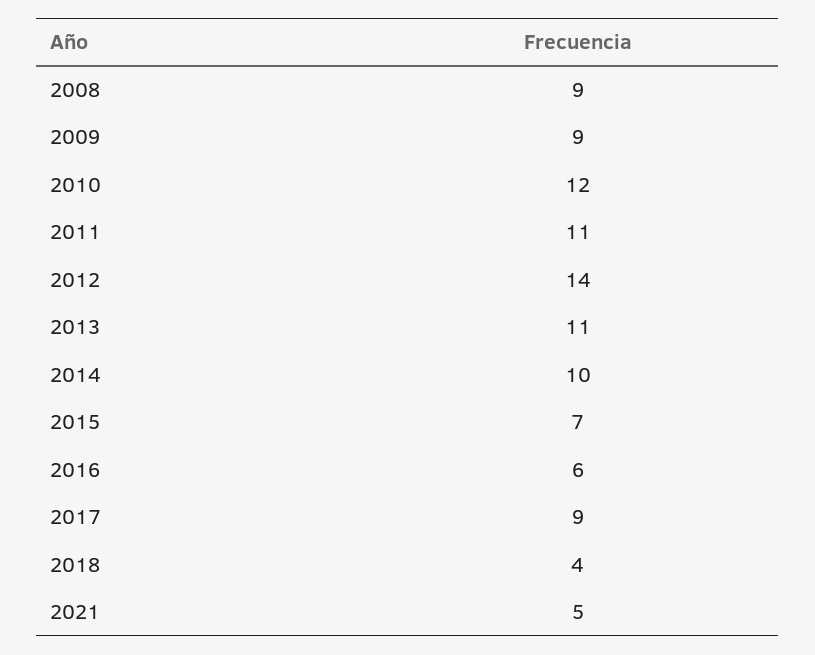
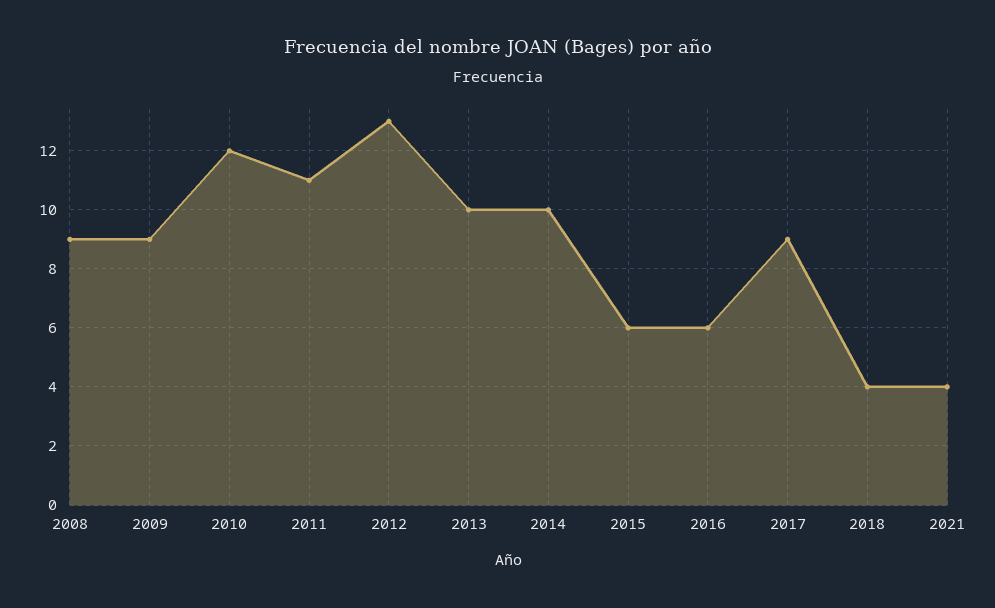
2012: 14 -> 13
2013: 11 -> 10
2015: 7 -> 6
2021: 5 -> 4

